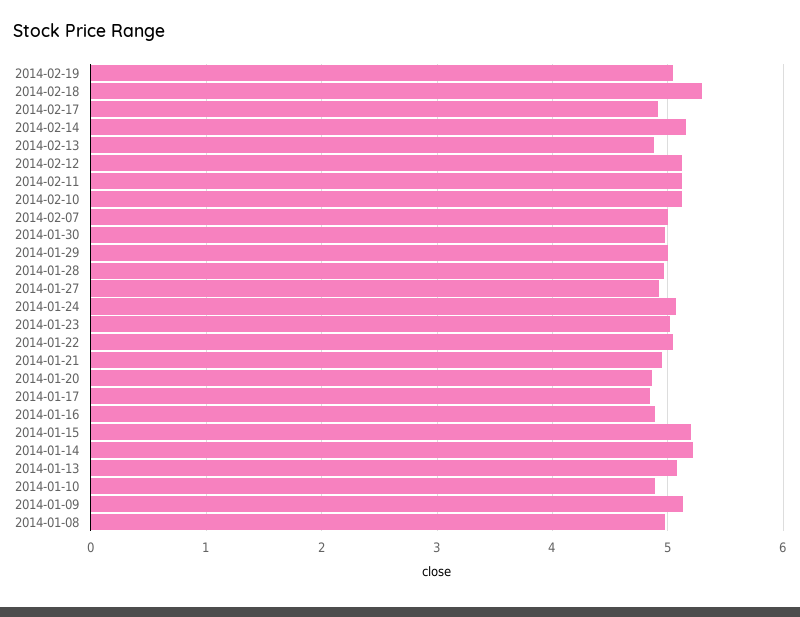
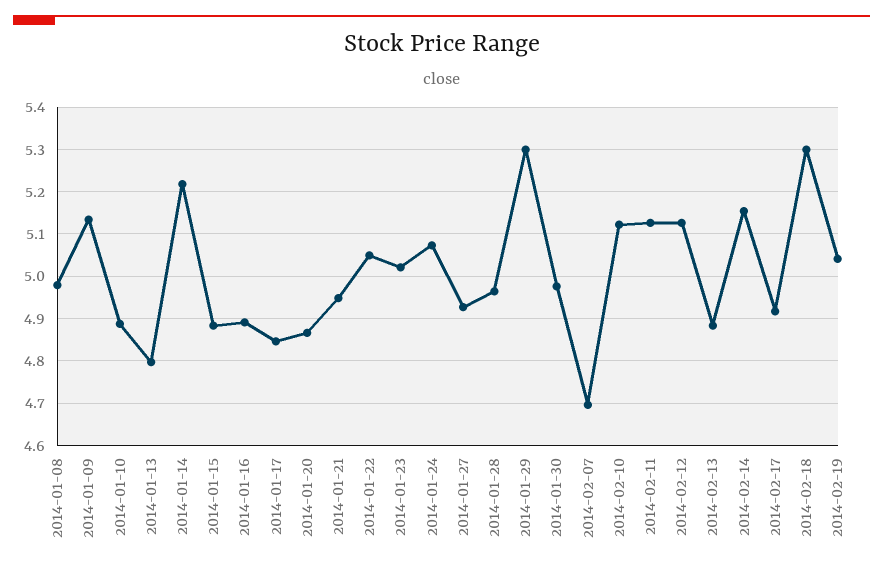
2014-02-07: 5 -> 4.7
2014-01-29: 5 -> 5.3
2014-01-15: 5.2 -> 4.88
2014-01-13: 5.1 -> 4.8

